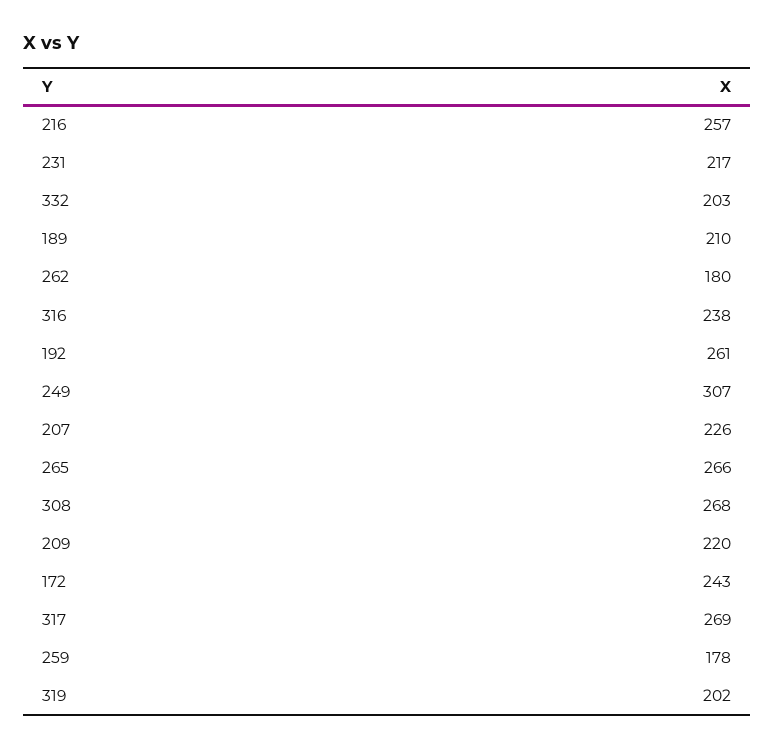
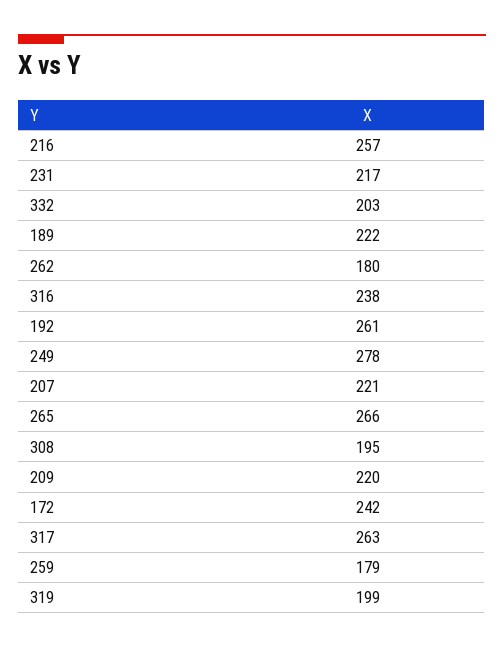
189: 210 -> 222
249: 307 -> 278
207: 226 -> 221
308: 268 -> 195
172: 243 -> 242
317: 269 -> 263
259: 178 -> 179
319: 202 -> 199

